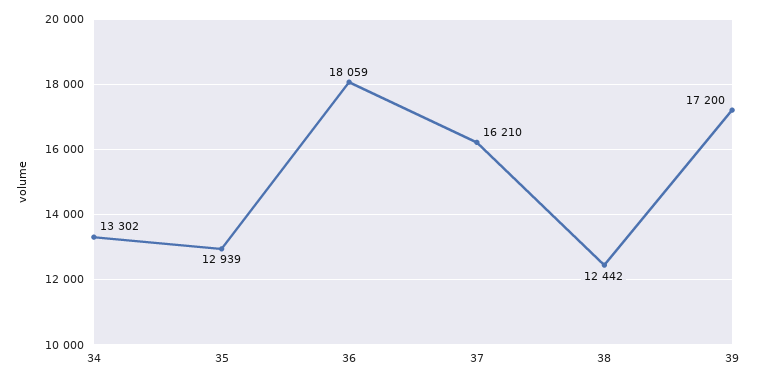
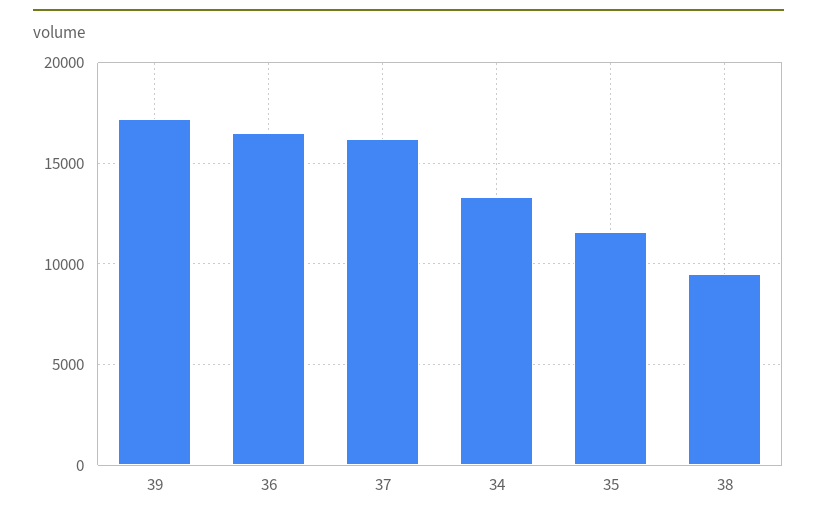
35: 12939 -> 11500
36: 18059 -> 16500
38: 12442 -> 9500

